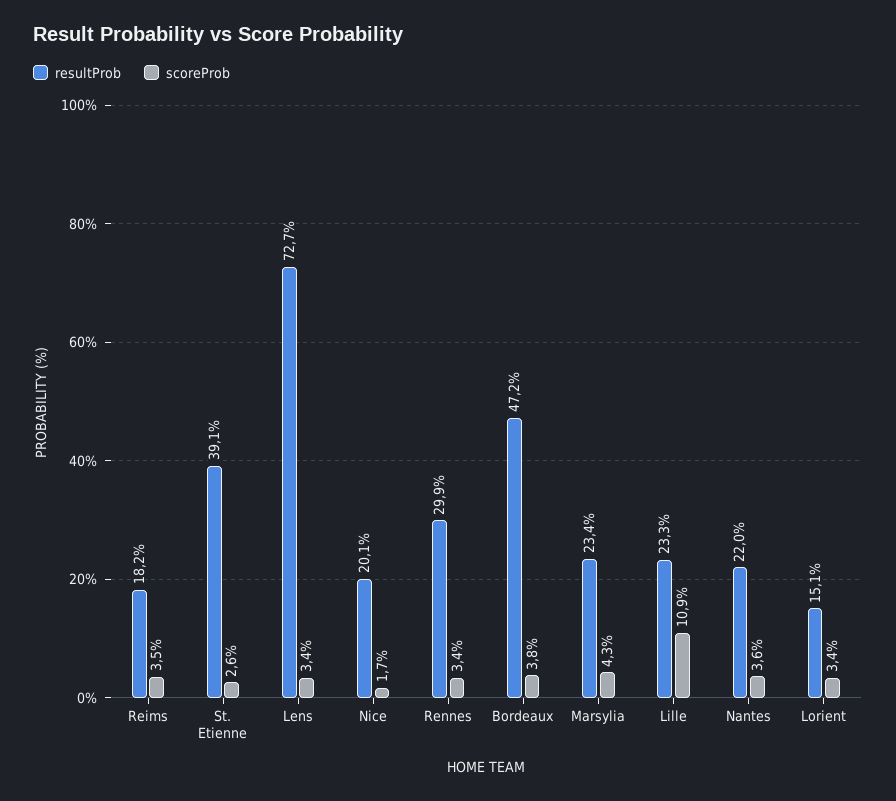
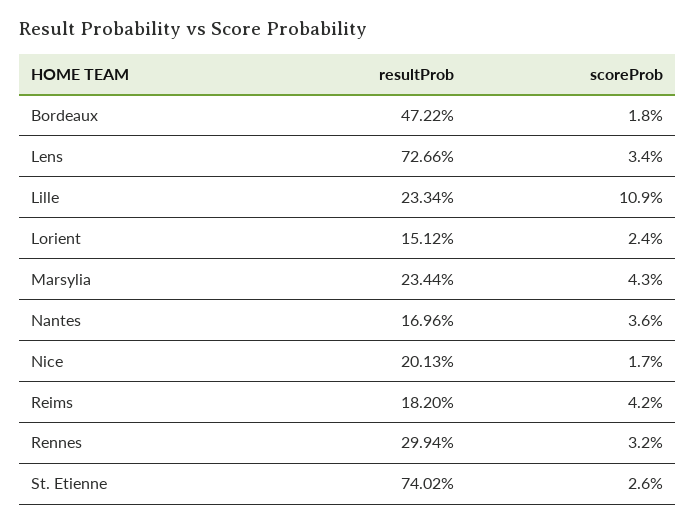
scoreProb, Reims: 3.5 -> 4.2
resultProb, St. Etienne: 39.1 -> 74.02
scoreProb, Rennes: 3.4 -> 3.2
scoreProb, Bordeaux: 3.8 -> 1.8
resultProb, Nantes: 22 -> 16.96
scoreProb, Lorient: 3.4 -> 2.4

